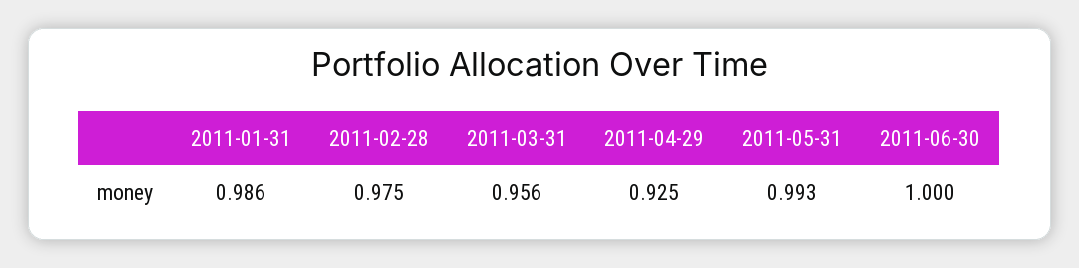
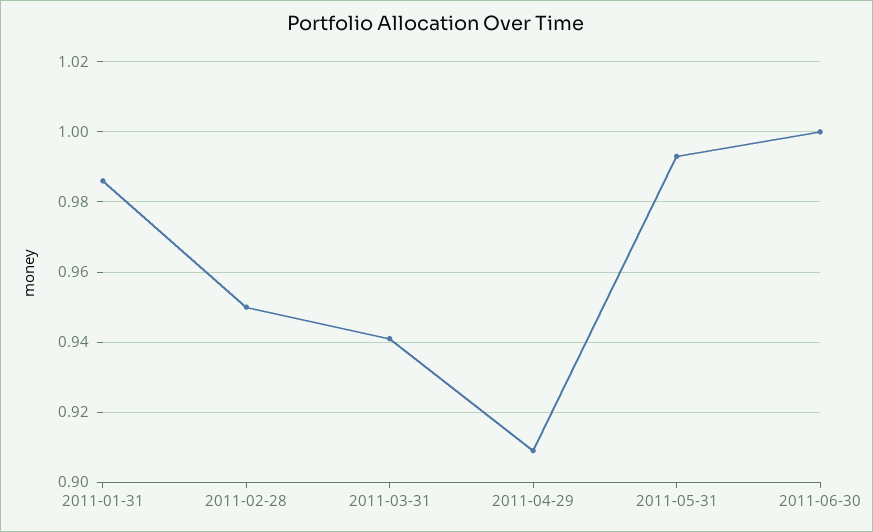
2011-02-28: 0.975 -> 0.95
2011-03-31: 0.956 -> 0.94
2011-04-29: 0.925 -> 0.91

